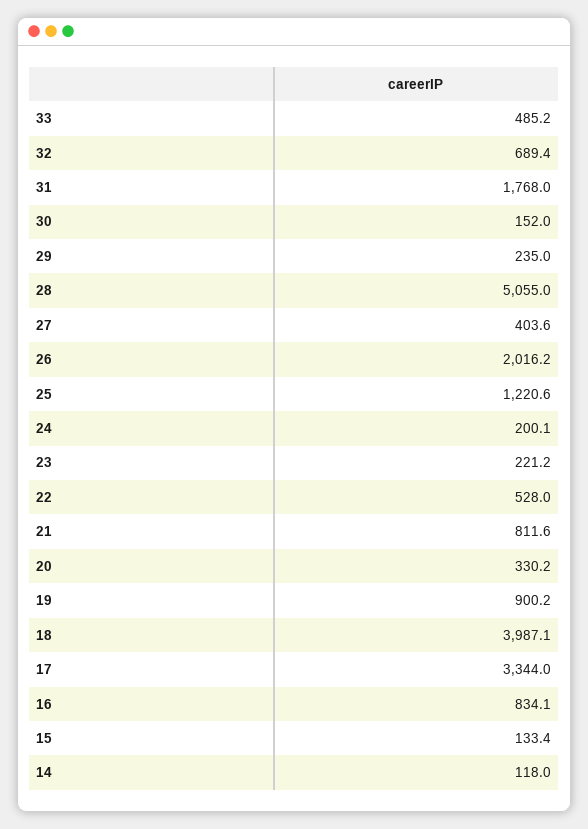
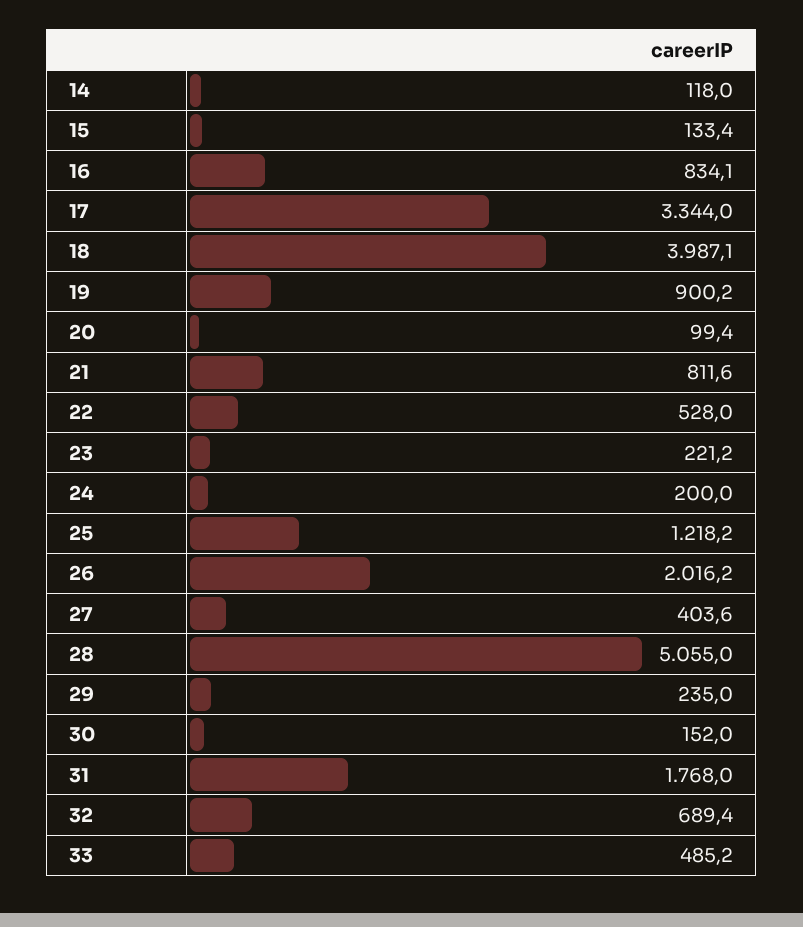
25: 1220.6 -> 1218.2
24: 200.1 -> 200
20: 330.2 -> 99.4

